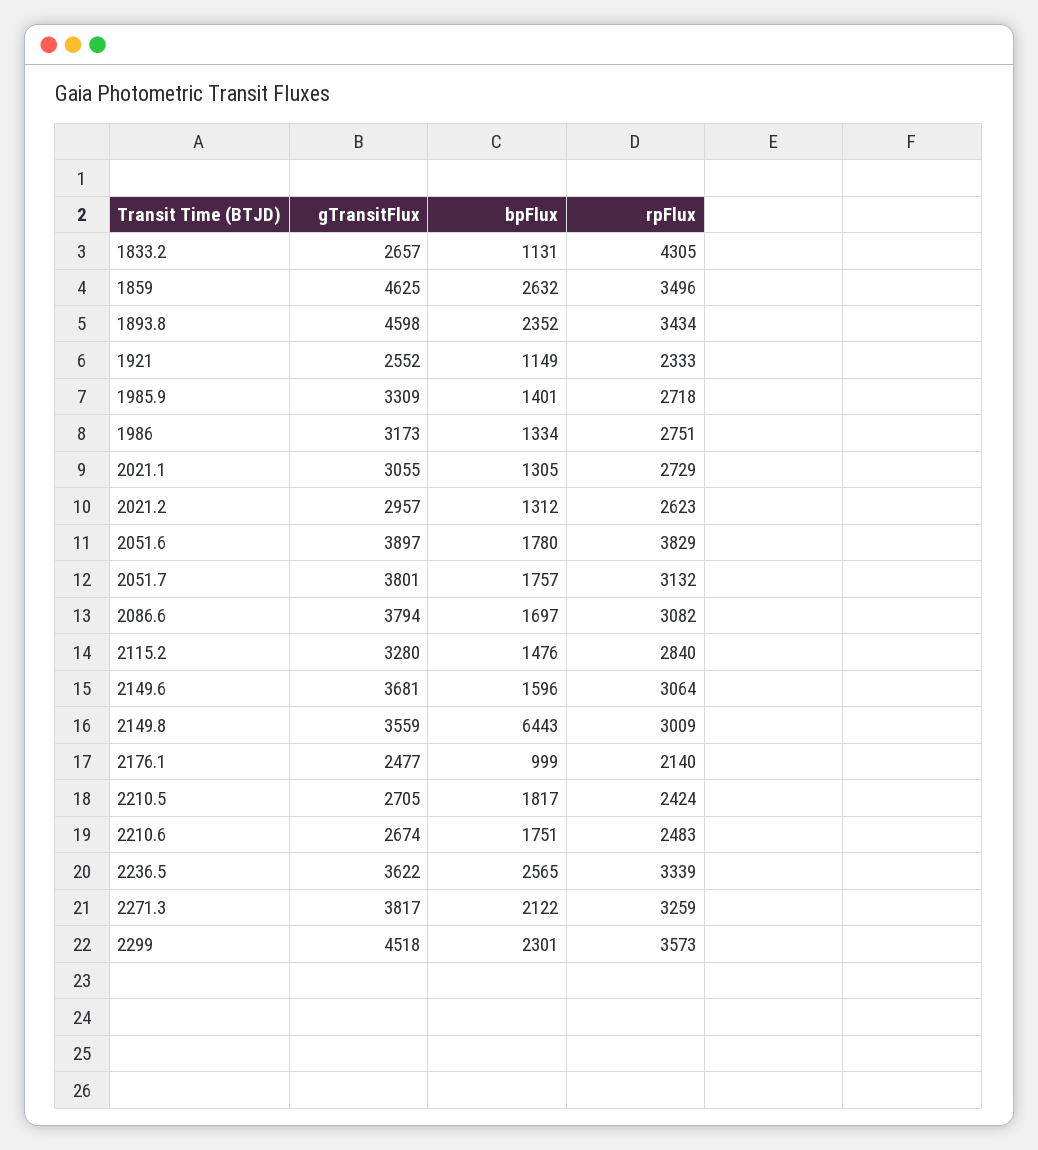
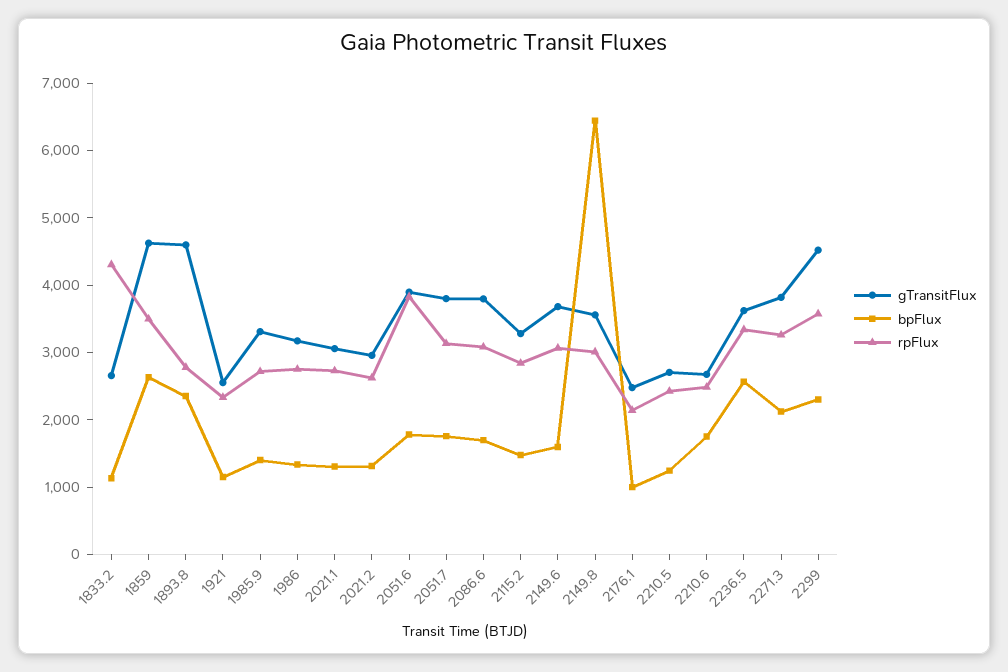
rpFlux, 1893.8: 3434 -> 2800
bpFlux, 2210.5: 1817 -> 1200

